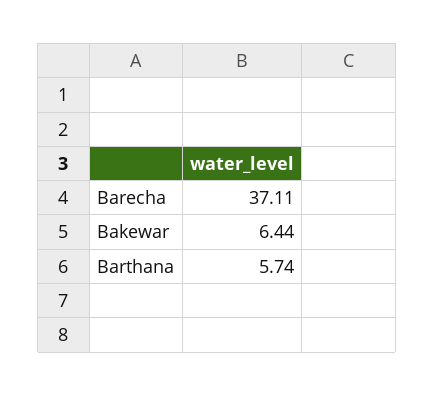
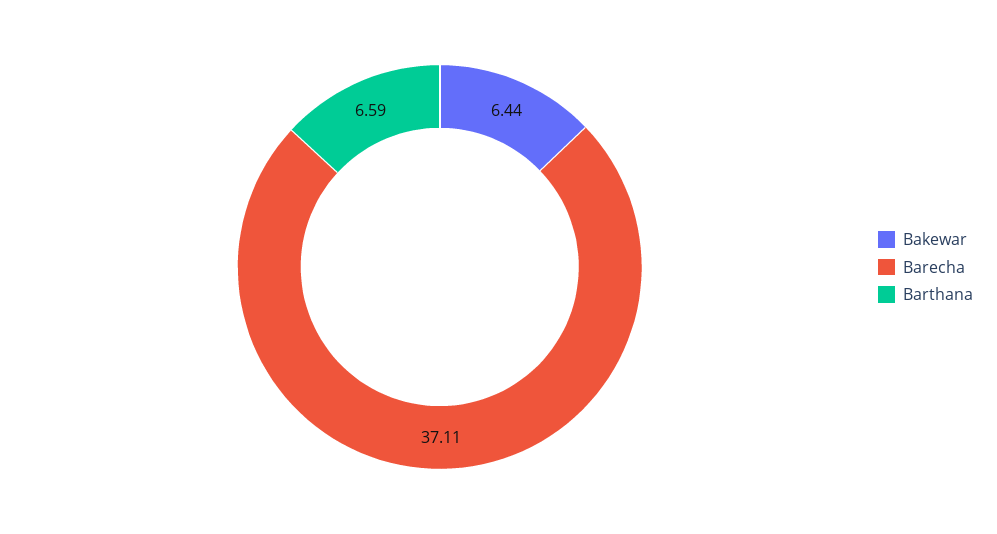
Barthana: 5.74 -> 6.59

